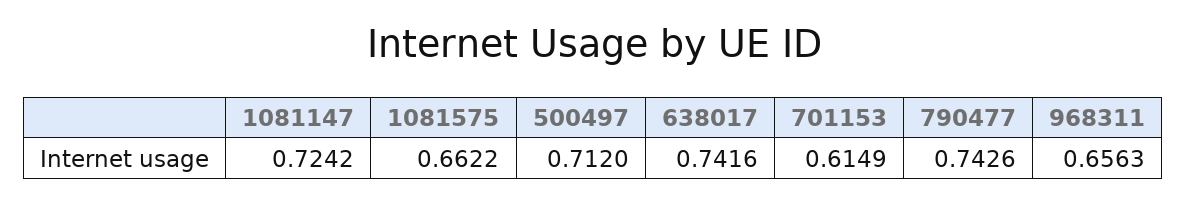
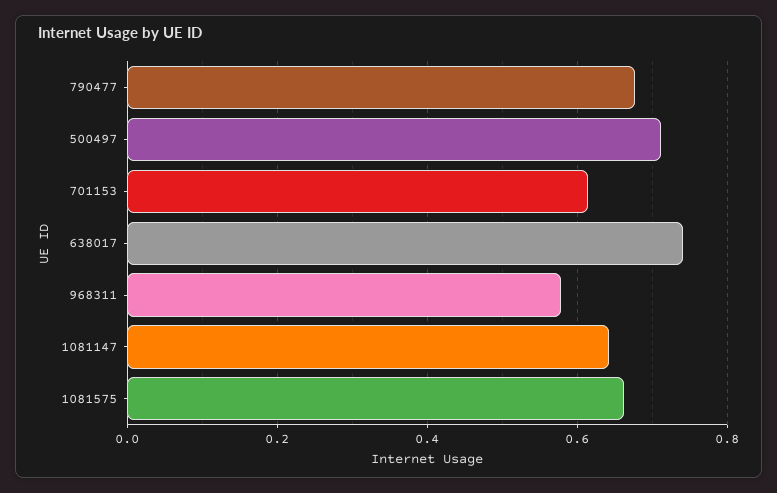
1081147: 0.7242 -> 0.64
790477: 0.7426 -> 0.68
968311: 0.6563 -> 0.58

